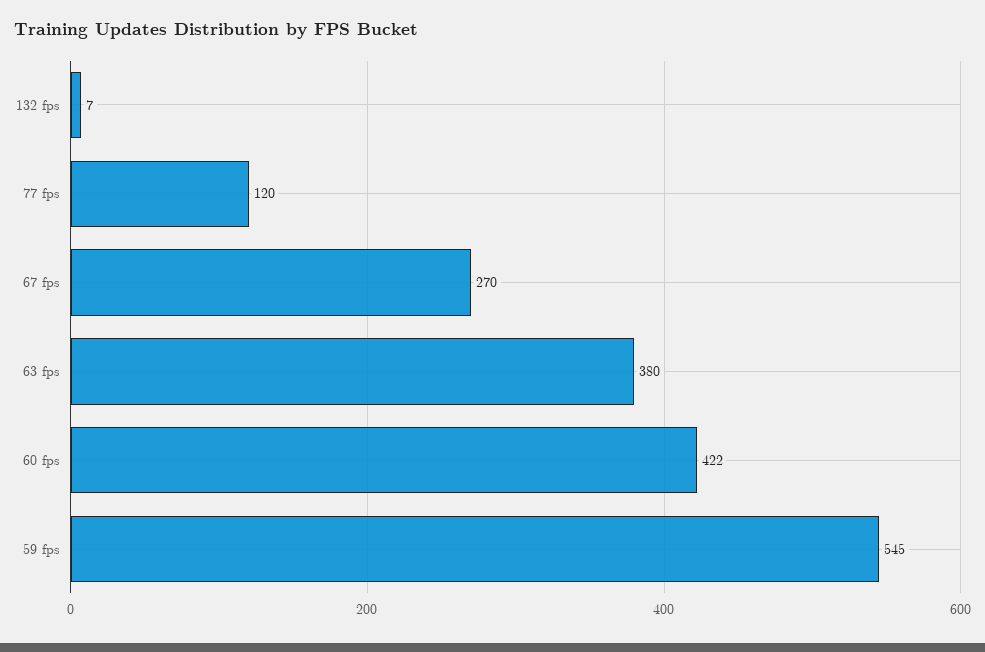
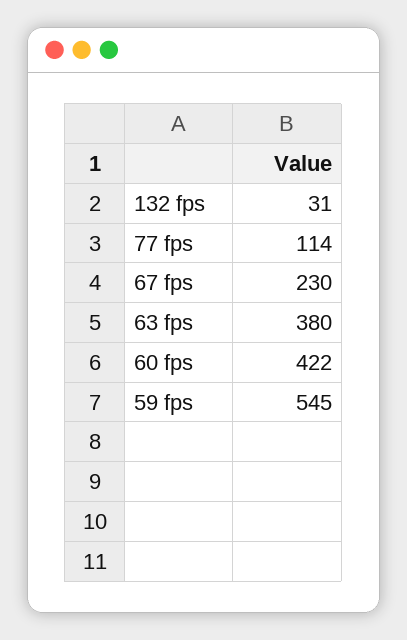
132 fps: 7 -> 31
77 fps: 120 -> 114
67 fps: 270 -> 230

